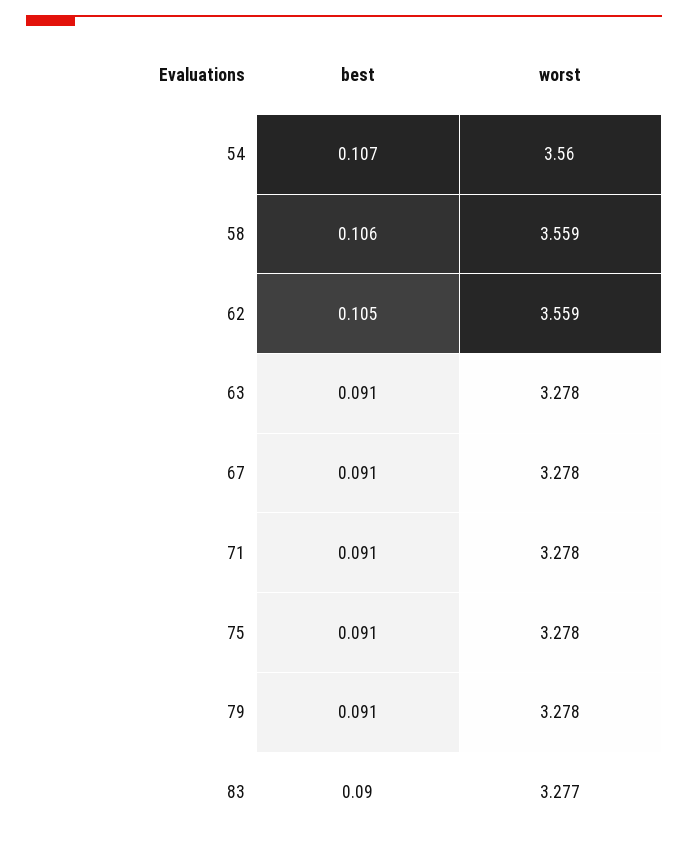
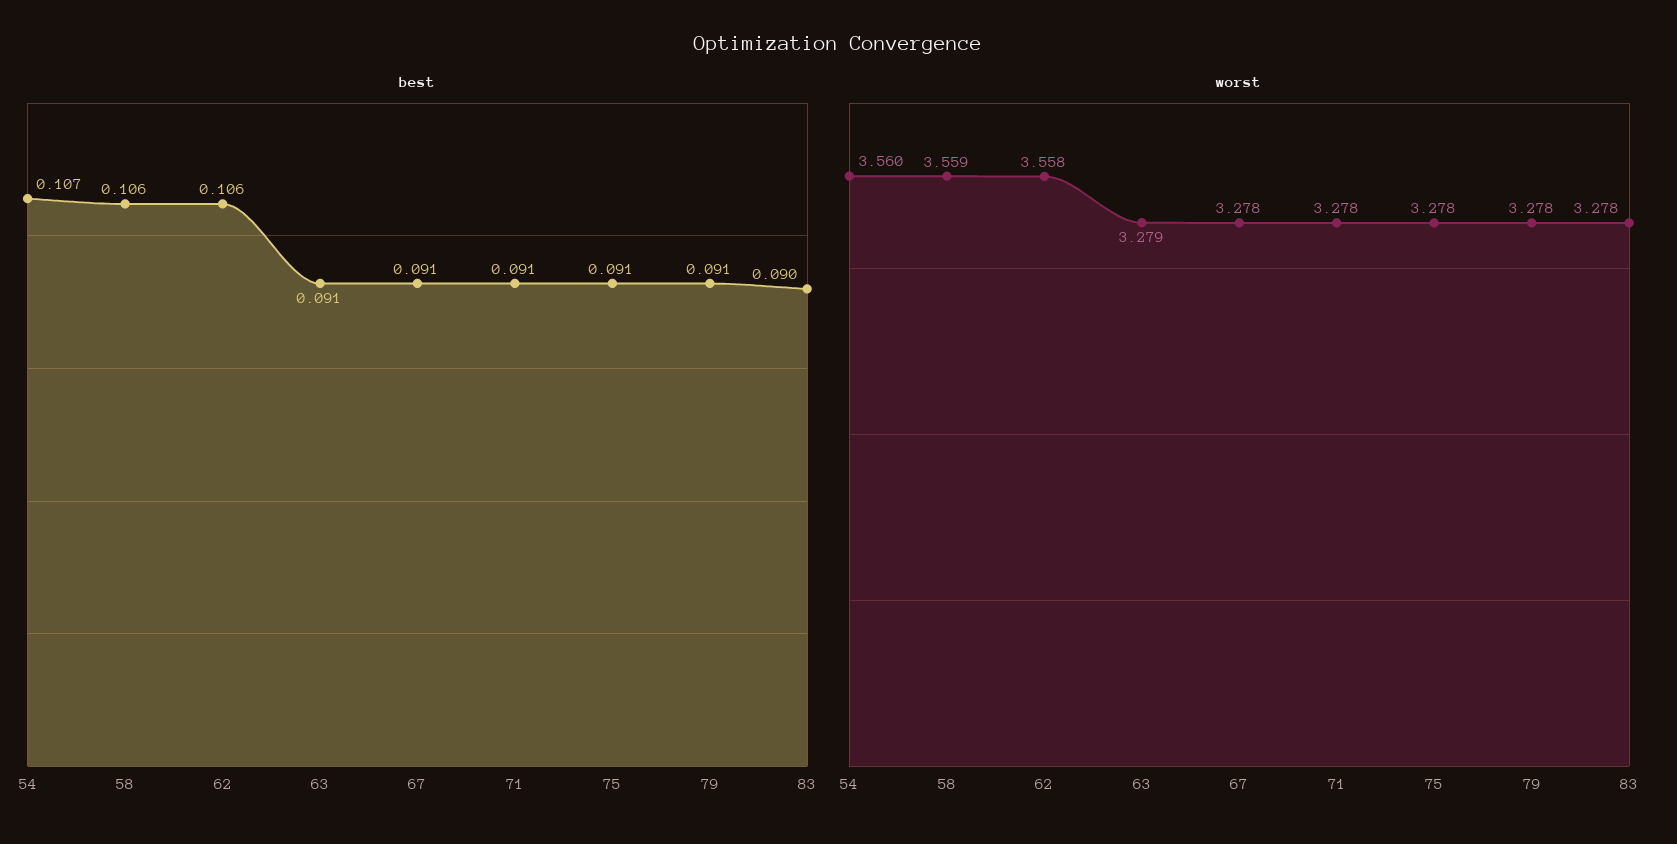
best, 62: 0.105 -> 0.106
worst, 62: 3.559 -> 3.558
worst, 63: 3.278 -> 3.279
worst, 83: 3.277 -> 3.278

